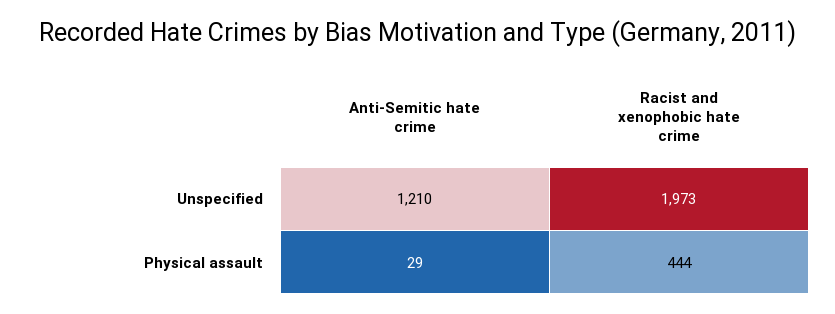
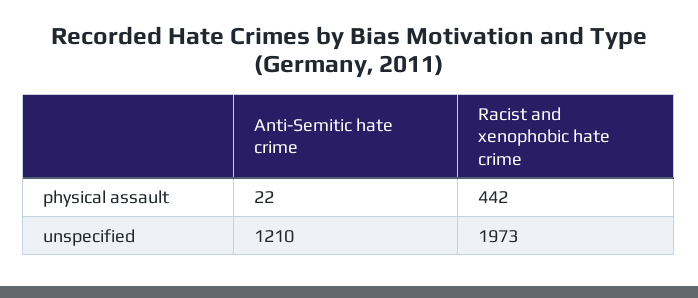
Anti-Semitic hate crime, Physical assault: 29 -> 22
Racist and xenophobic hate crime, Physical assault: 444 -> 442

